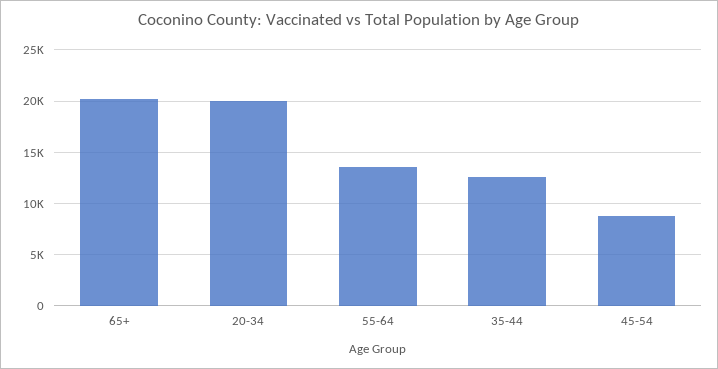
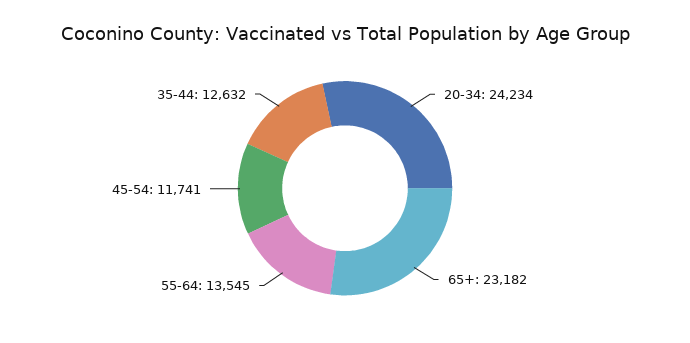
65+: 20000 -> 23182
20-34: 20000 -> 24234
45-54: 9000 -> 11741

